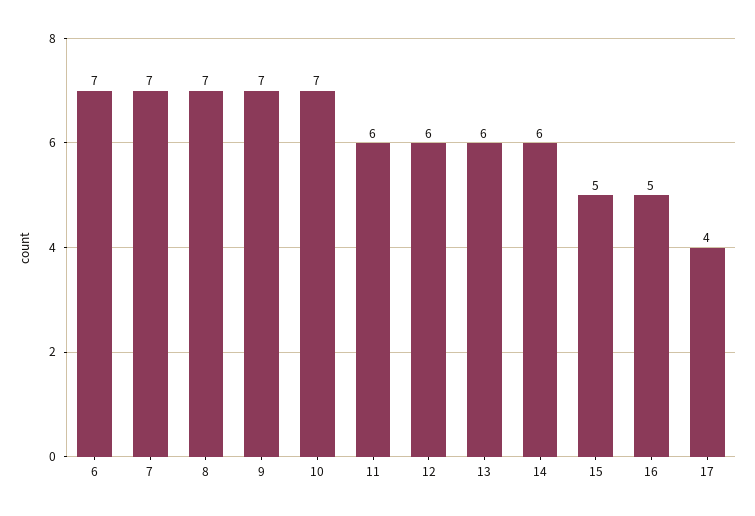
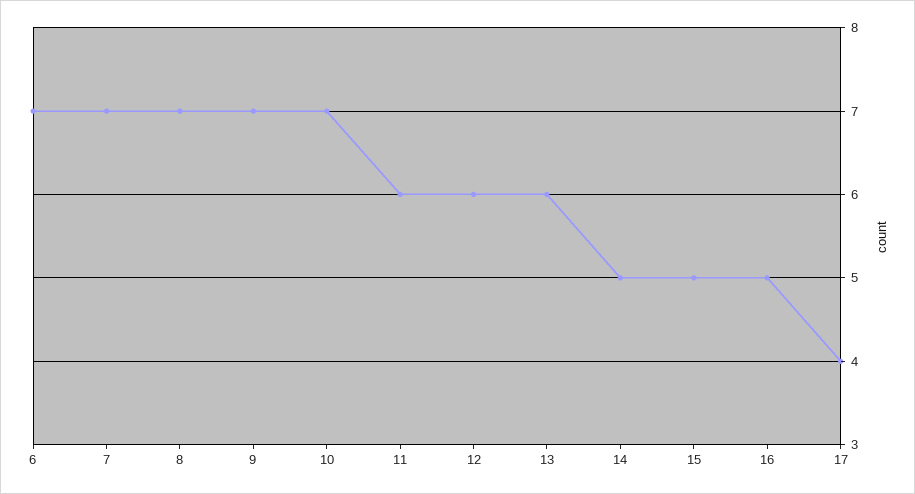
14: 6 -> 5

